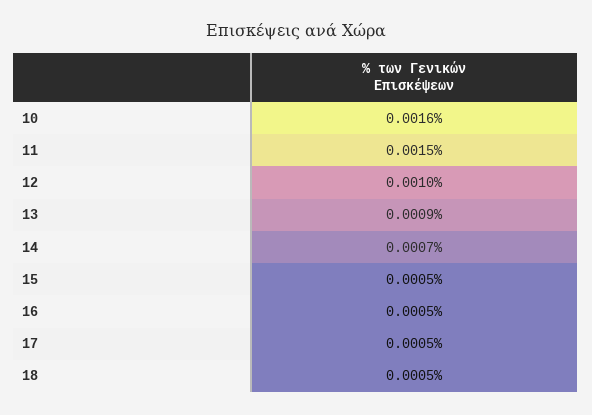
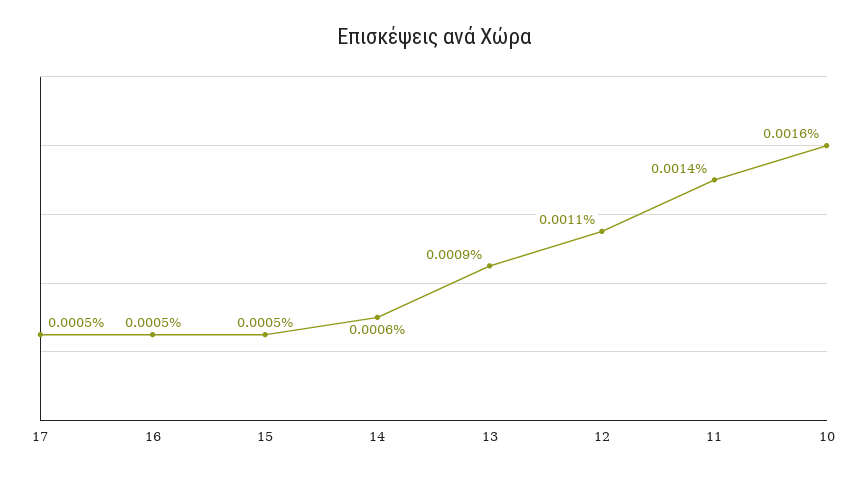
11: 0.0015 -> 0.0014
12: 0.001 -> 0.0011
14: 0.0007 -> 0.0006
18: 0.0005 -> none

